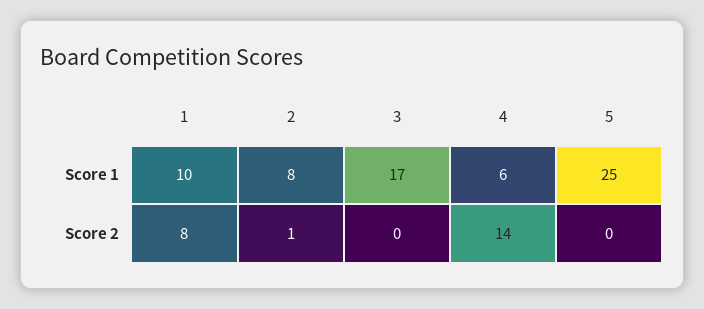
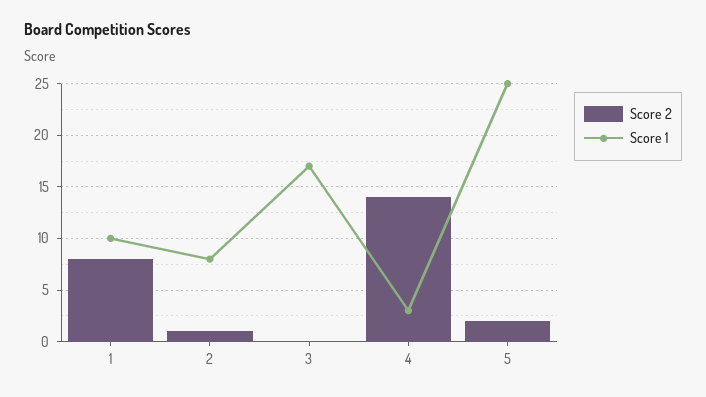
Score 1, 4: 6 -> 3
Score 2, 5: 0 -> 2

